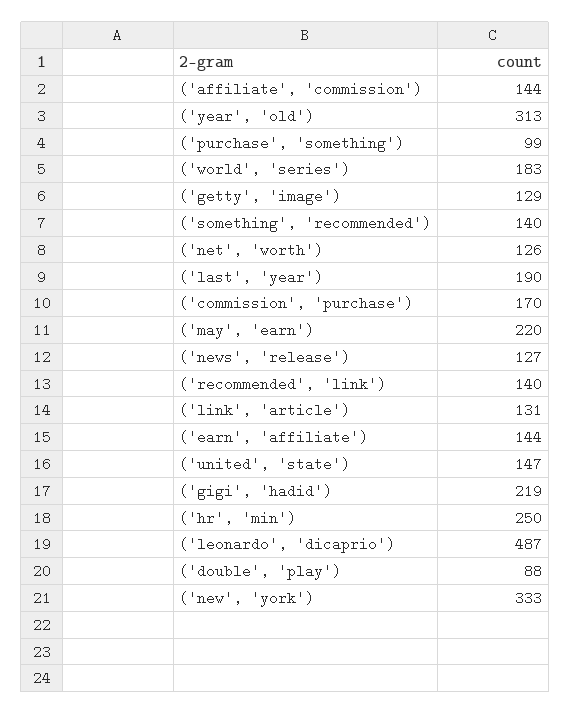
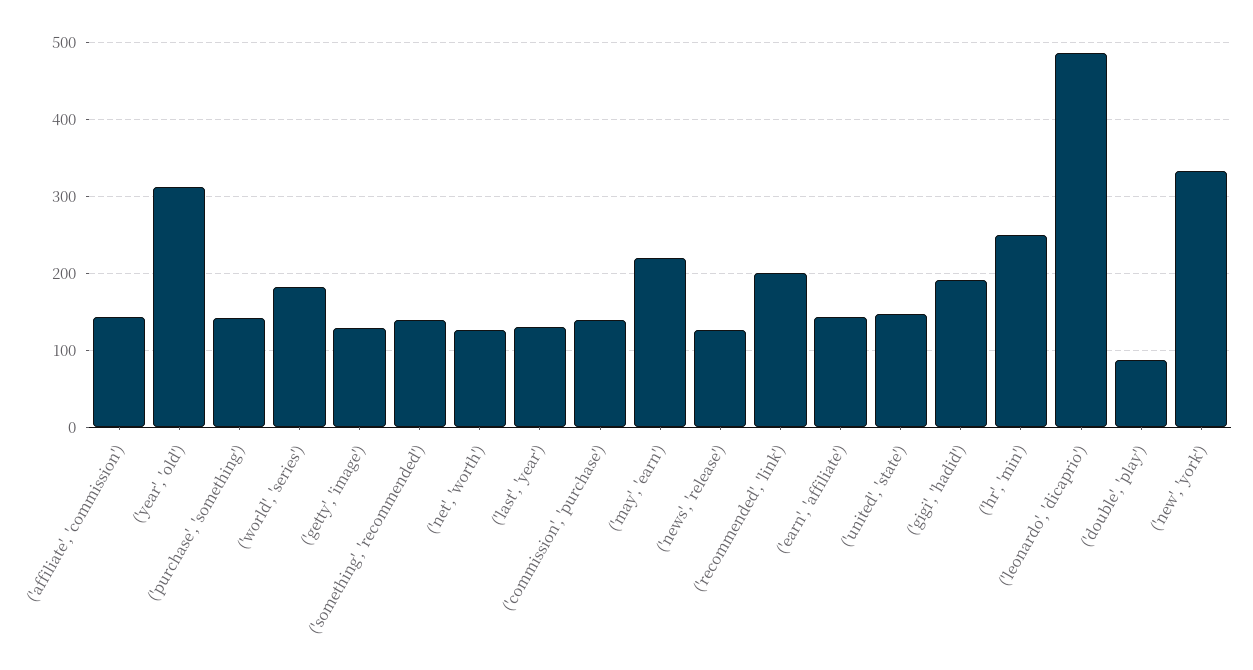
('purchase', 'something'): 99 -> 140
('last', 'year'): 190 -> 130
('commission', 'purchase'): 170 -> 140
('recommended', 'link'): 140 -> 200
('link', 'article'): 131 -> none
('gigi', 'hadid'): 219 -> 190

